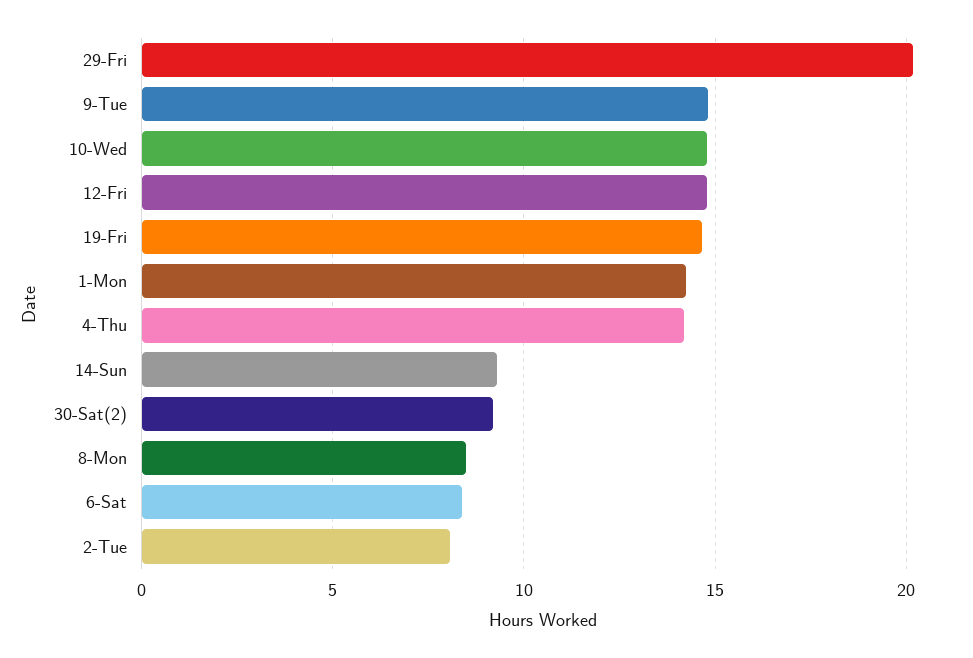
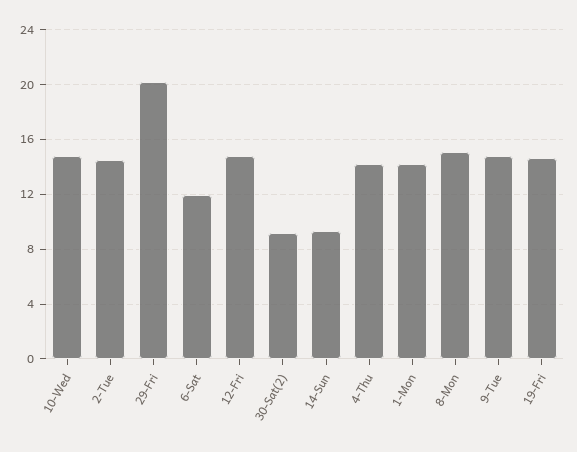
8-Mon: 8.5 -> 15
6-Sat: 8.5 -> 12
2-Tue: 8 -> 14.5

